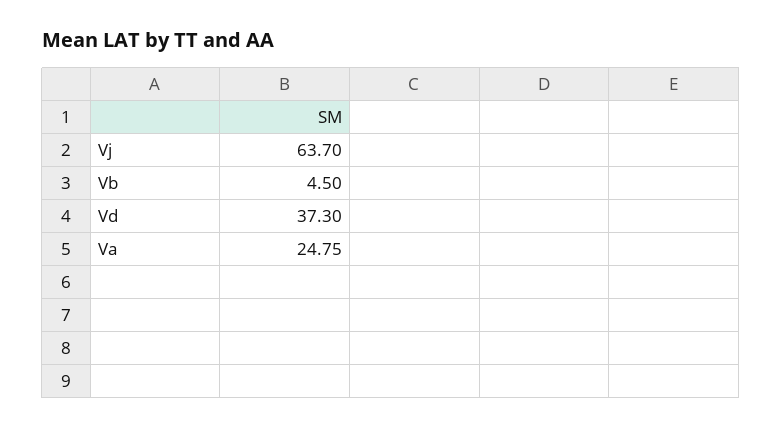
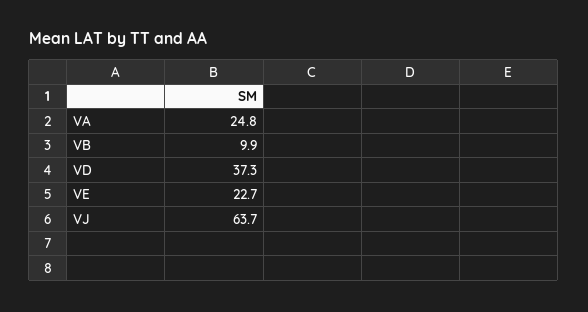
Vb: 4.5 -> 9.9
VE: none -> 22.7

